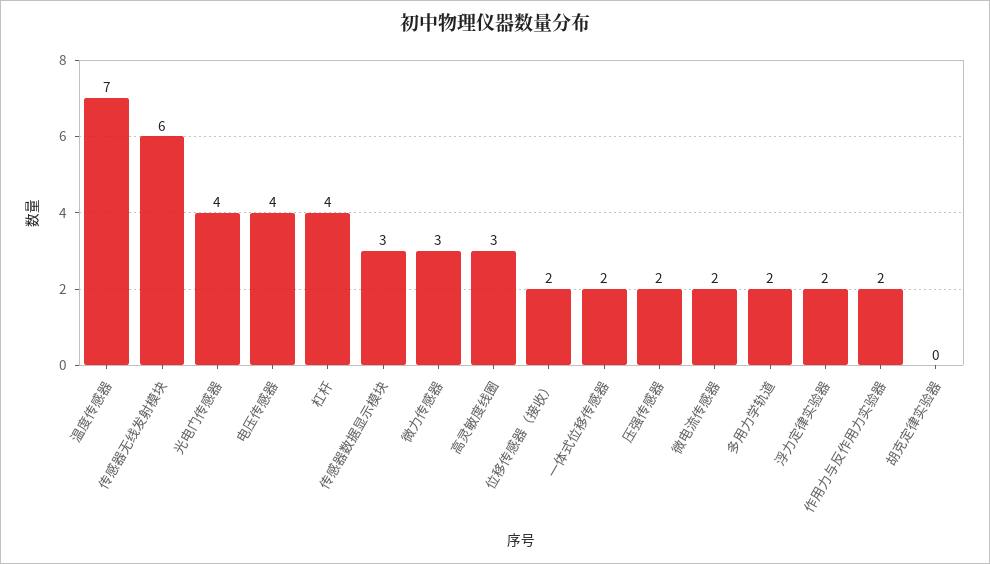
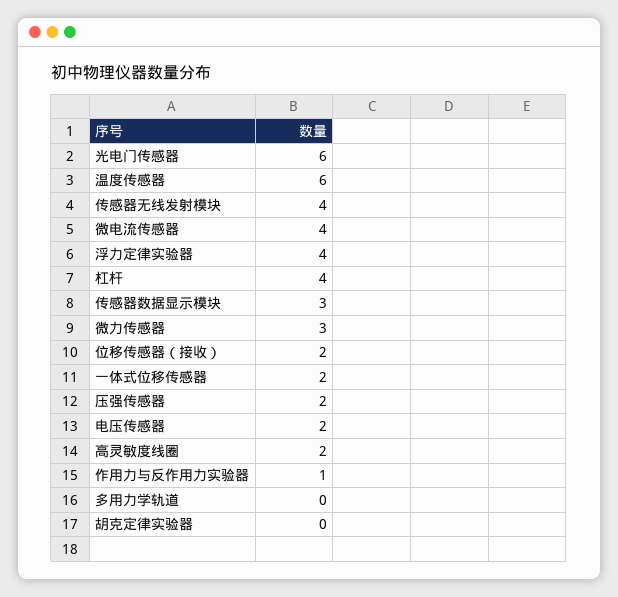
温度传感器: 7 -> 6
传感器无线发射模块: 6 -> 4
光电门传感器: 4 -> 6
电压传感器: 4 -> 2
高灵敏度线圈: 3 -> 2
微电流传感器: 2 -> 4
多用力学轨道: 2 -> 0
浮力定律实验器: 2 -> 4
作用力与反作用力实验器: 2 -> 1

